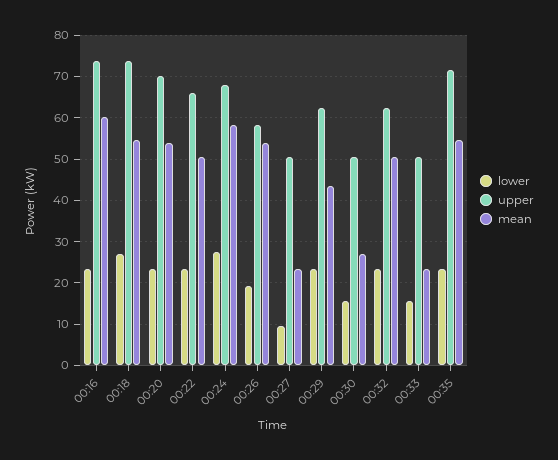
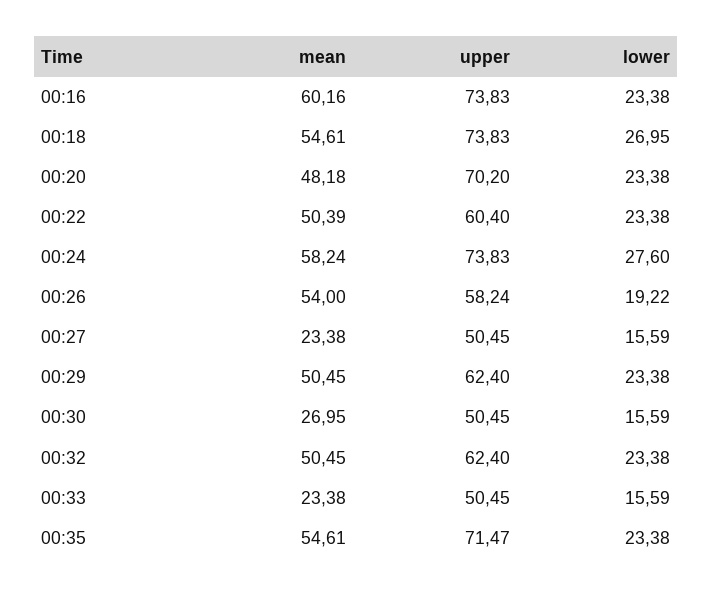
mean, 00:20: 54 -> 48.18
upper, 00:22: 66 -> 60.4
upper, 00:24: 68 -> 73.83
lower, 00:27: 10 -> 15.59
mean, 00:29: 44 -> 50.45

